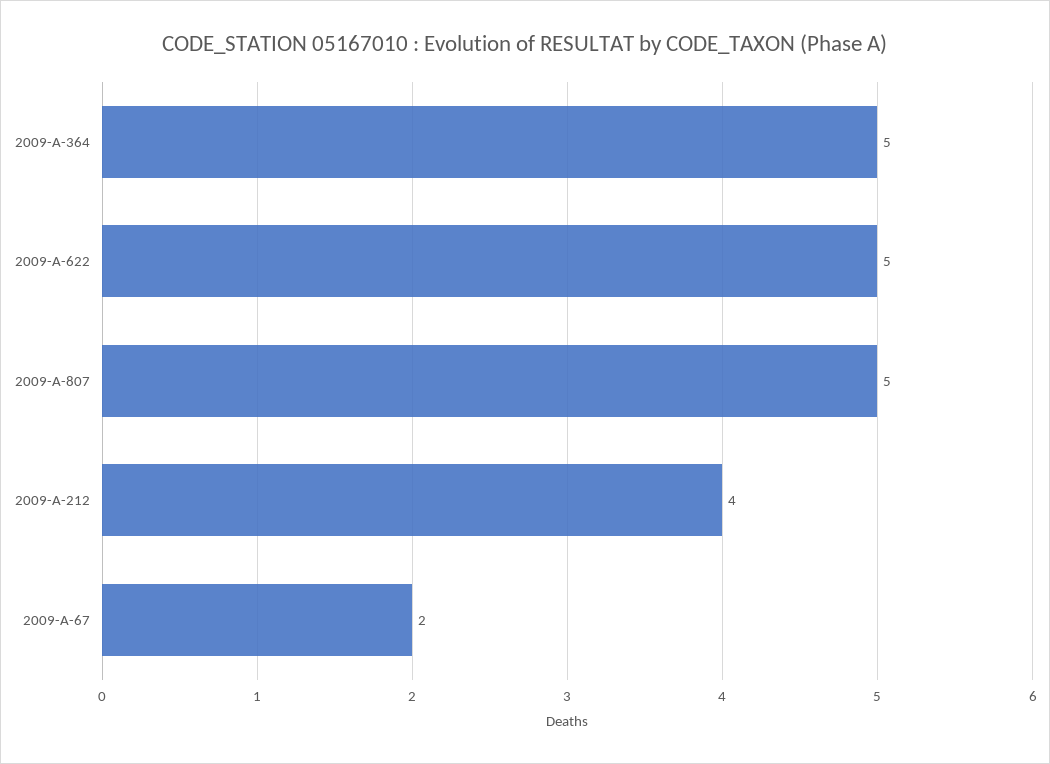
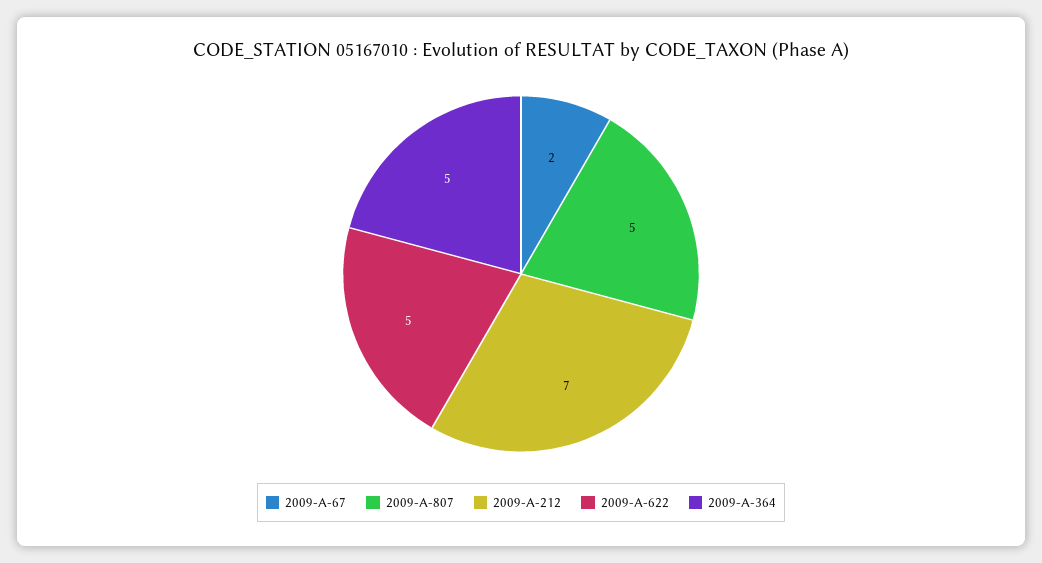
2009-A-212: 4 -> 7

